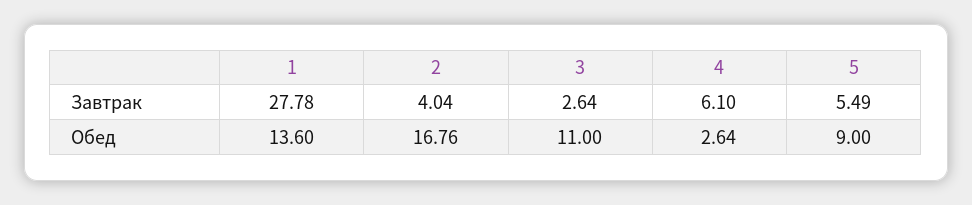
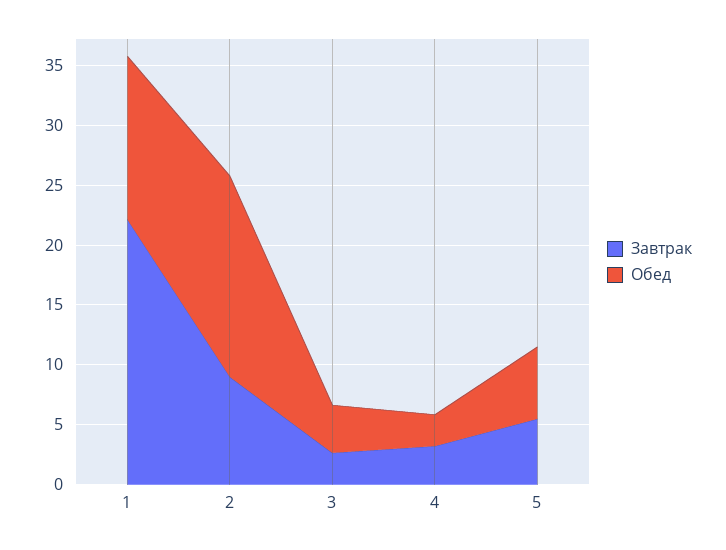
Завтрак, 1: 27.78 -> 22
Завтрак, 2: 4.04 -> 9
Завтрак, 4: 6.1 -> 3
Обед, 3: 11 -> 4
Обед, 5: 9 -> 6

